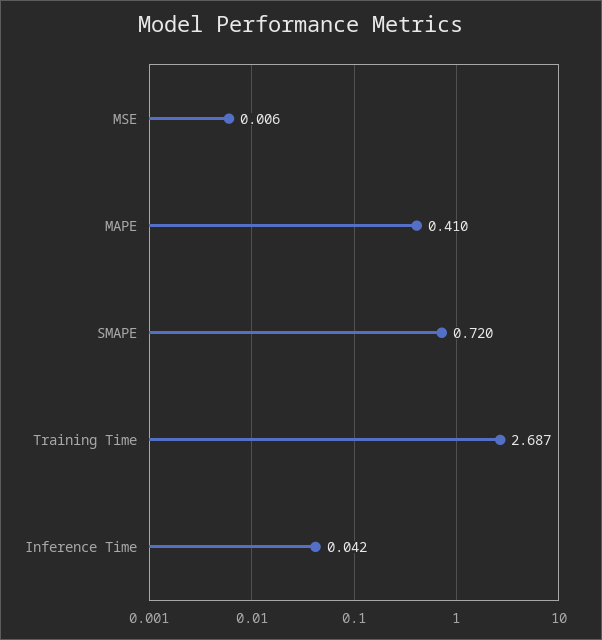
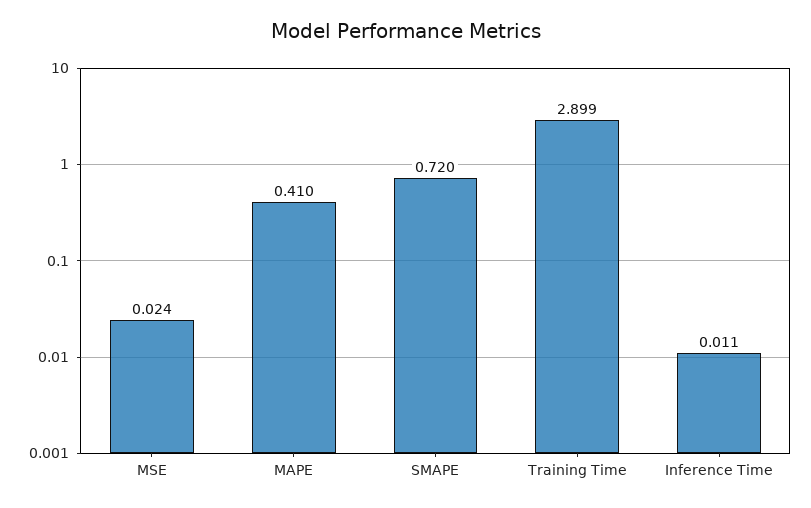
MSE: 0.006 -> 0.024
Training Time: 2.687 -> 2.899
Inference Time: 0.042 -> 0.011

